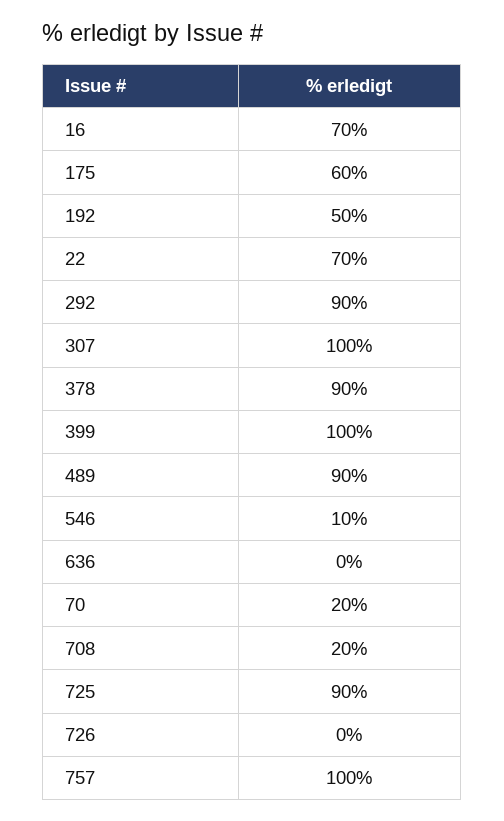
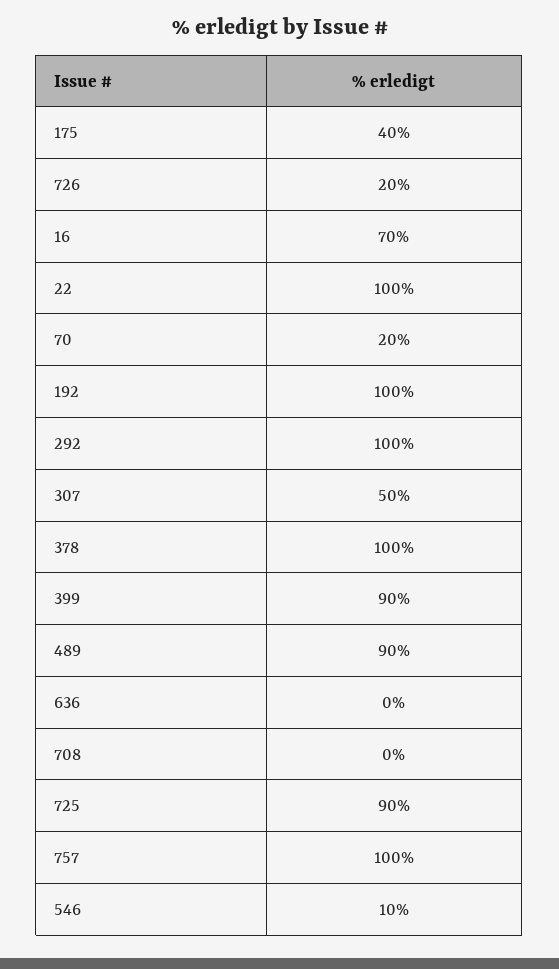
175: 60 -> 40
192: 50 -> 100
22: 70 -> 100
292: 90 -> 100
307: 100 -> 50
378: 90 -> 100
399: 100 -> 90
708: 20 -> 0
726: 0 -> 20

